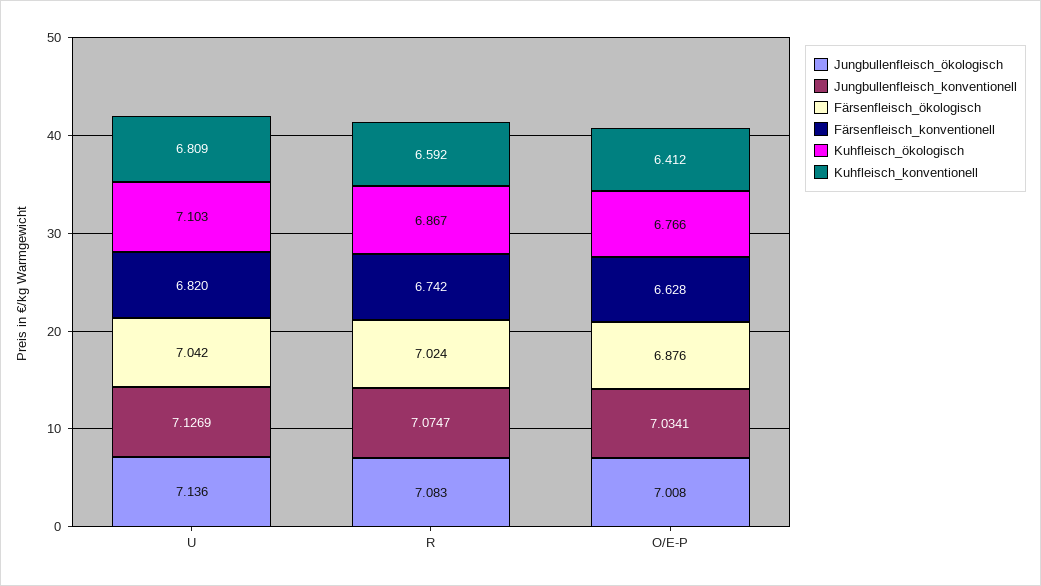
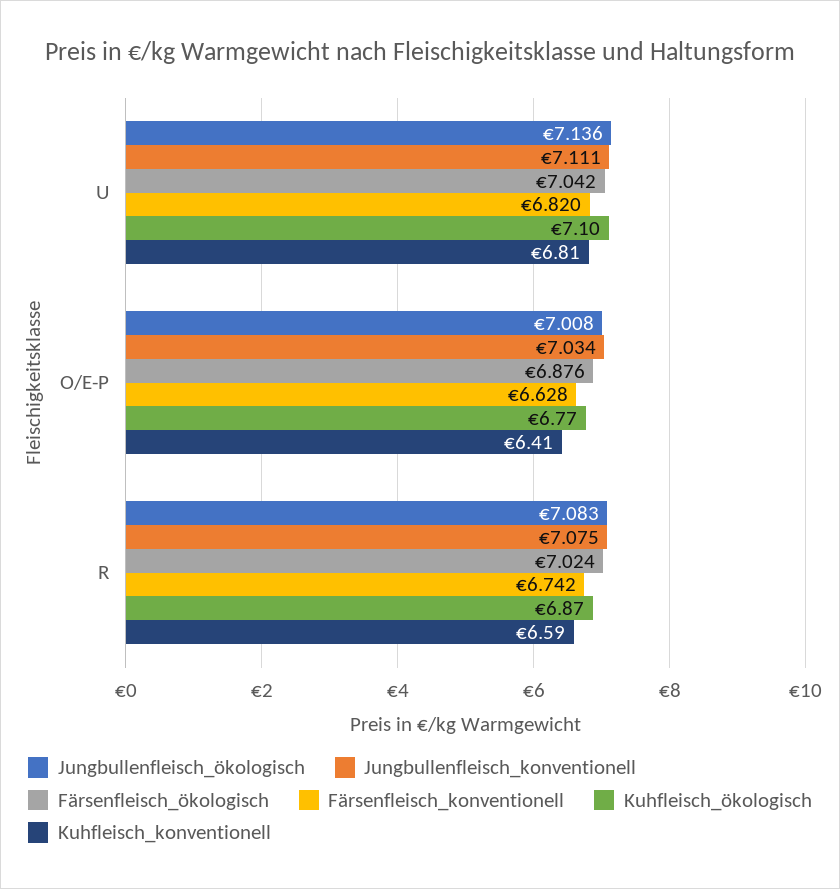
Jungbullenfleisch_konventionell, U: 7.1269 -> 7.111

